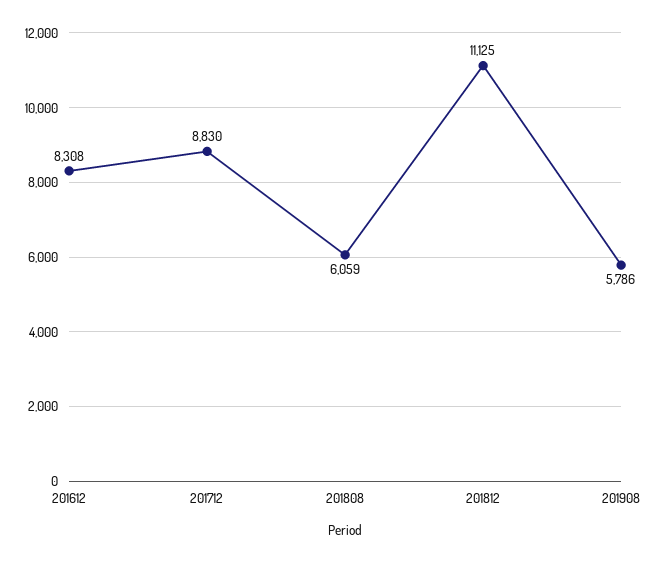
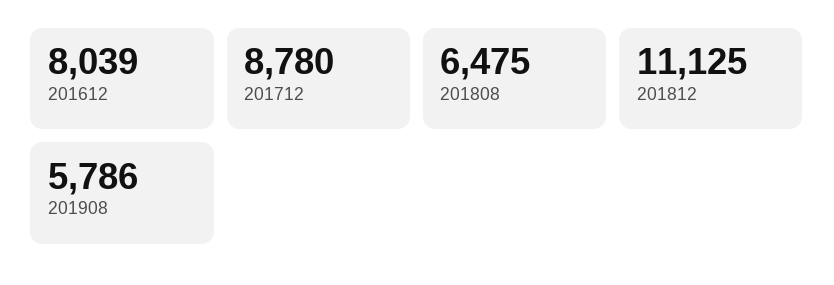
201612: 8308 -> 8039
201712: 8830 -> 8780
201808: 6059 -> 6475

